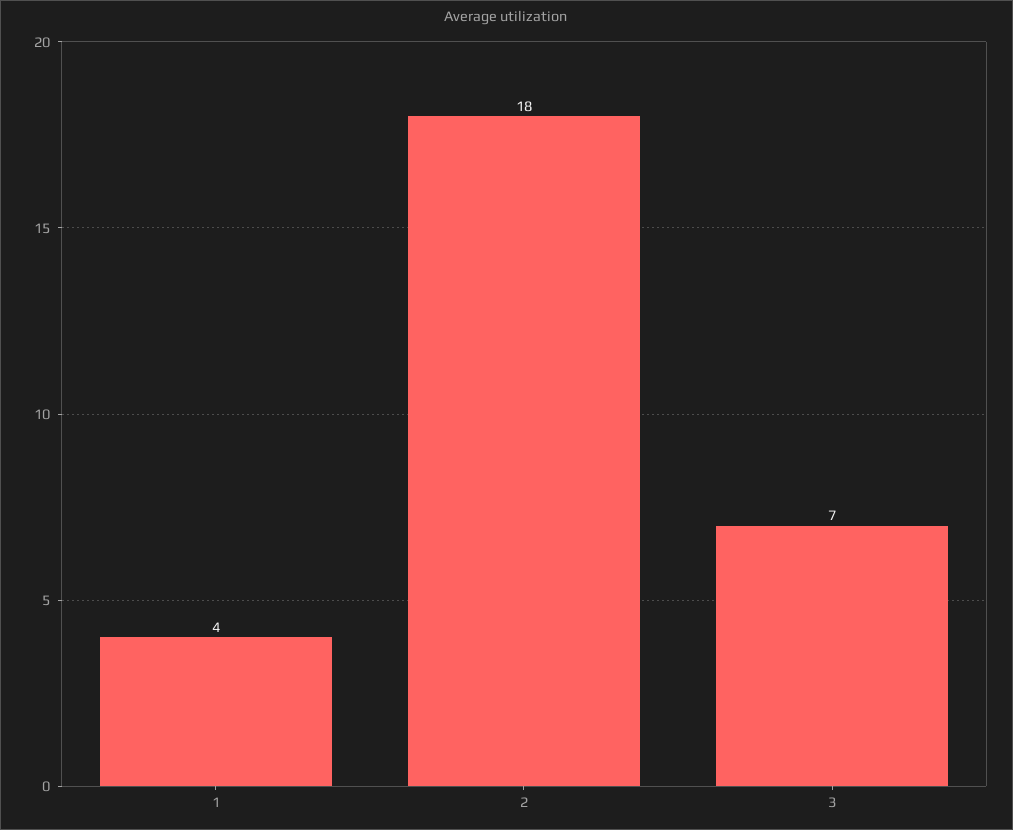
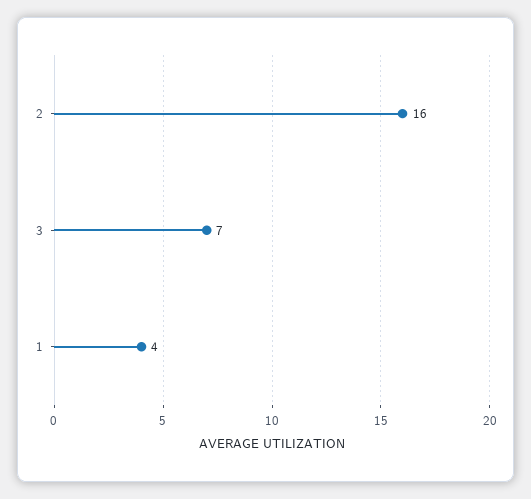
2: 18 -> 16

